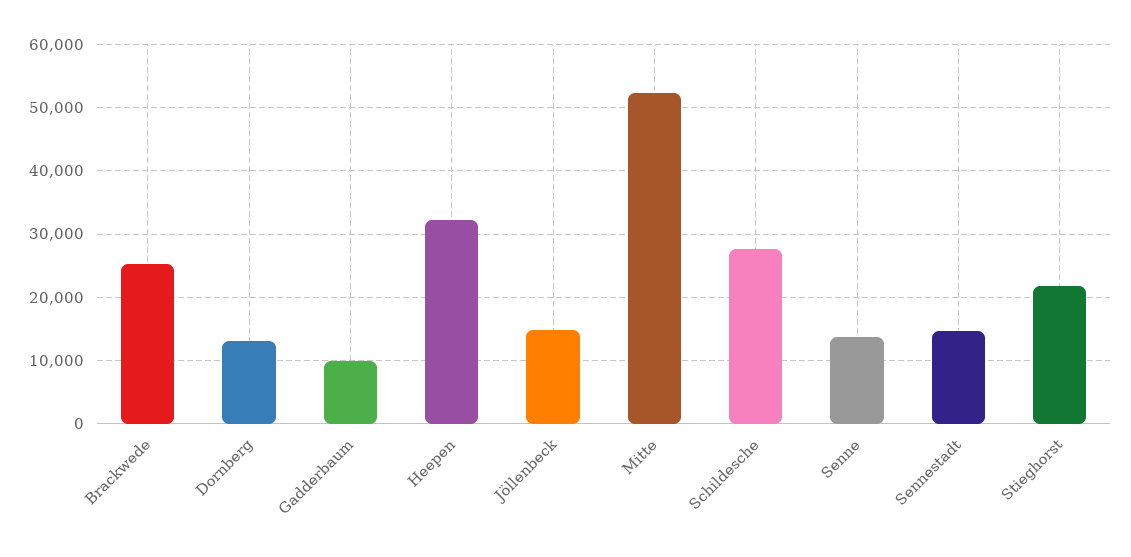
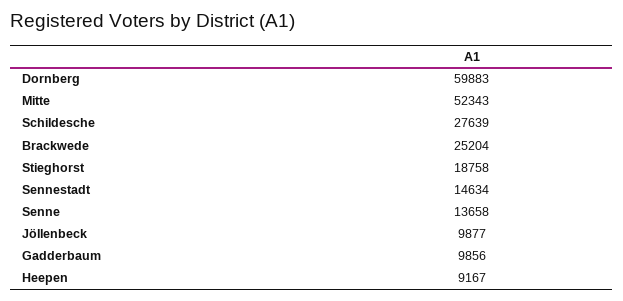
Dornberg: 13000 -> 59883
Heepen: 32000 -> 9167
Jöllenbeck: 15000 -> 9877
Stieghorst: 22000 -> 18758

